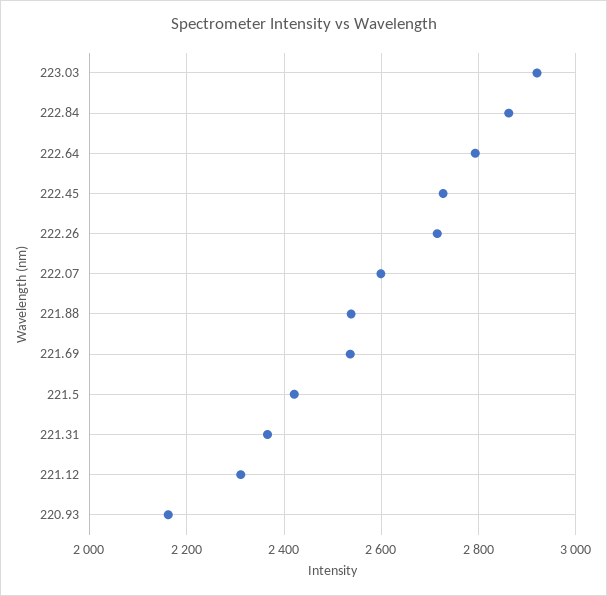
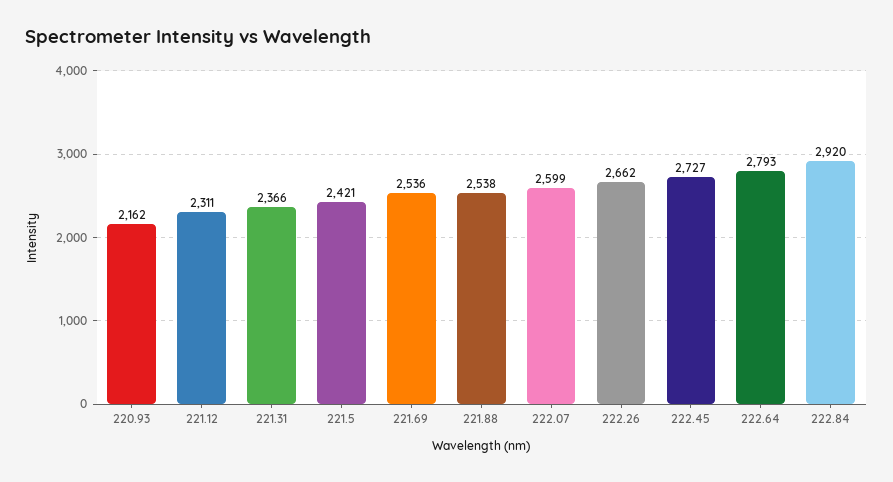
223.03: 2920 -> none
222.84: 2860 -> 2920
222.26: 2720 -> 2662

